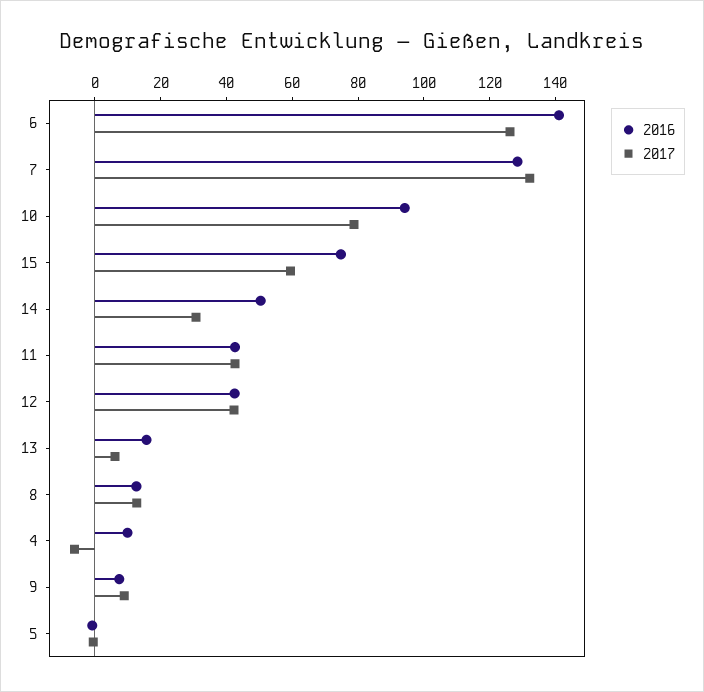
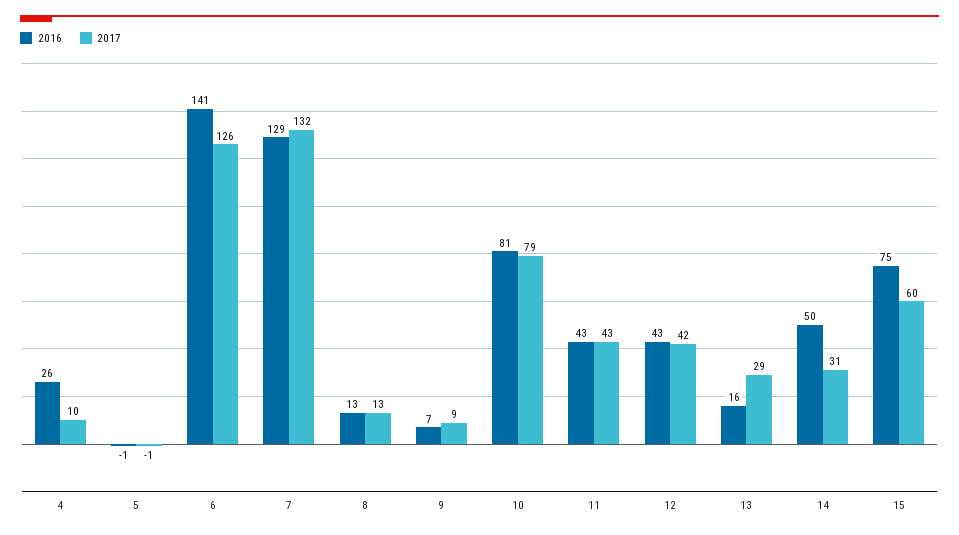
2016, 10: 95 -> 81
2017, 13: 5 -> 29
2016, 4: 10 -> 26
2017, 4: -5 -> 10

